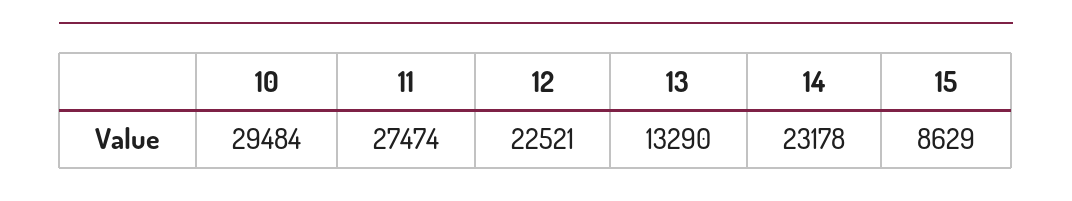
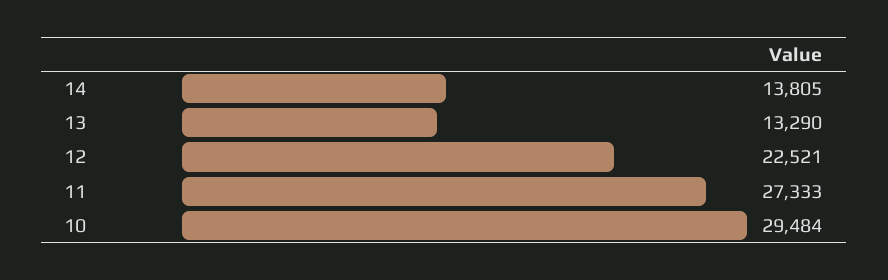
11: 27474 -> 27333
14: 23178 -> 13805
15: 8629 -> none

